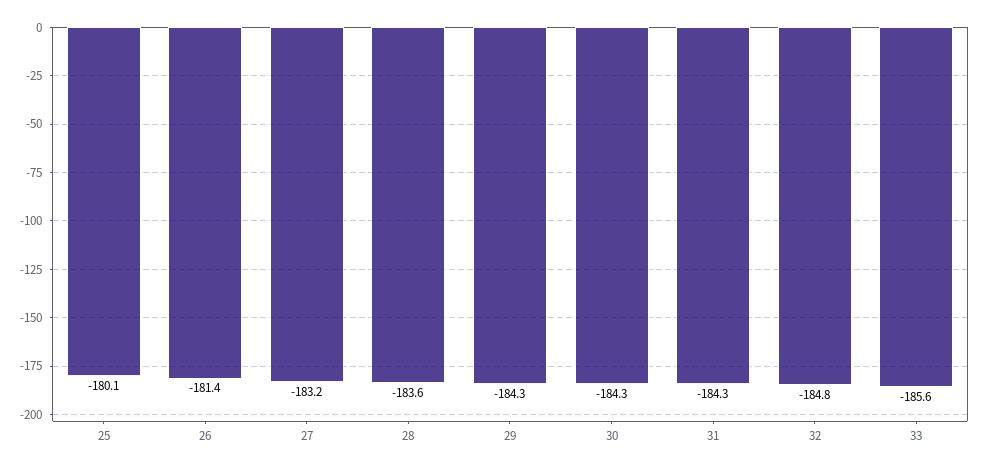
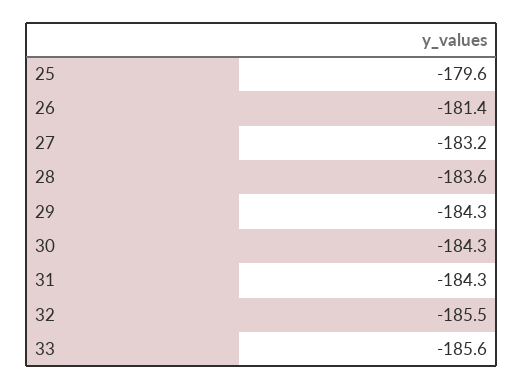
25: -180.1 -> -179.6
32: -184.8 -> -185.5

